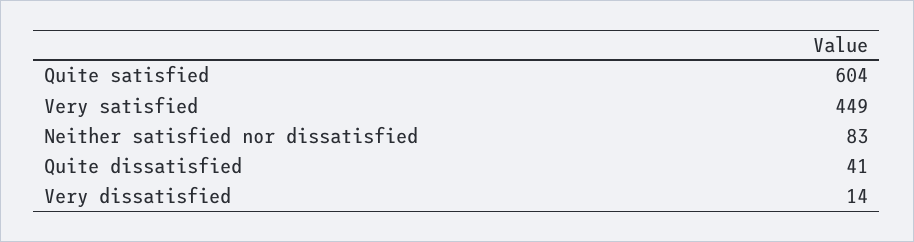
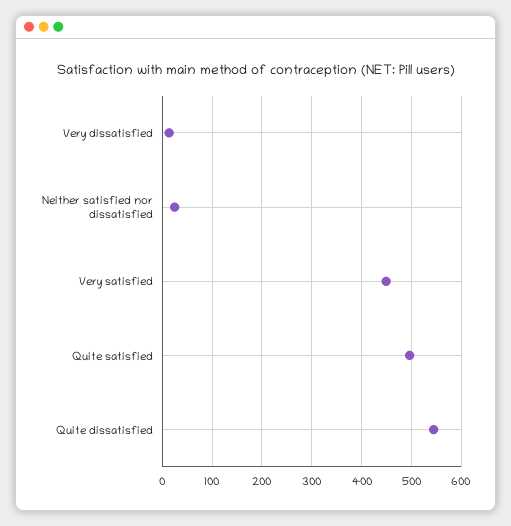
Quite satisfied: 604 -> 500
Neither satisfied nor dissatisfied: 83 -> 20
Quite dissatisfied: 41 -> 540

